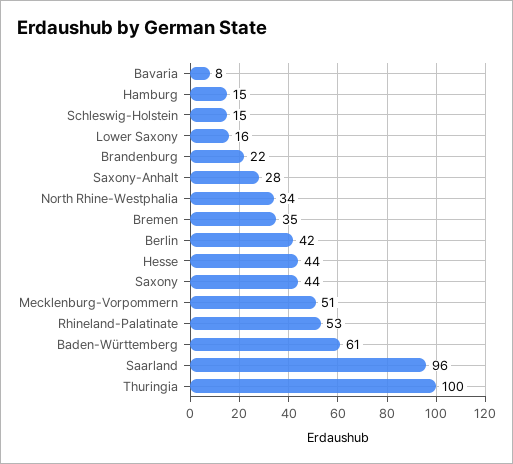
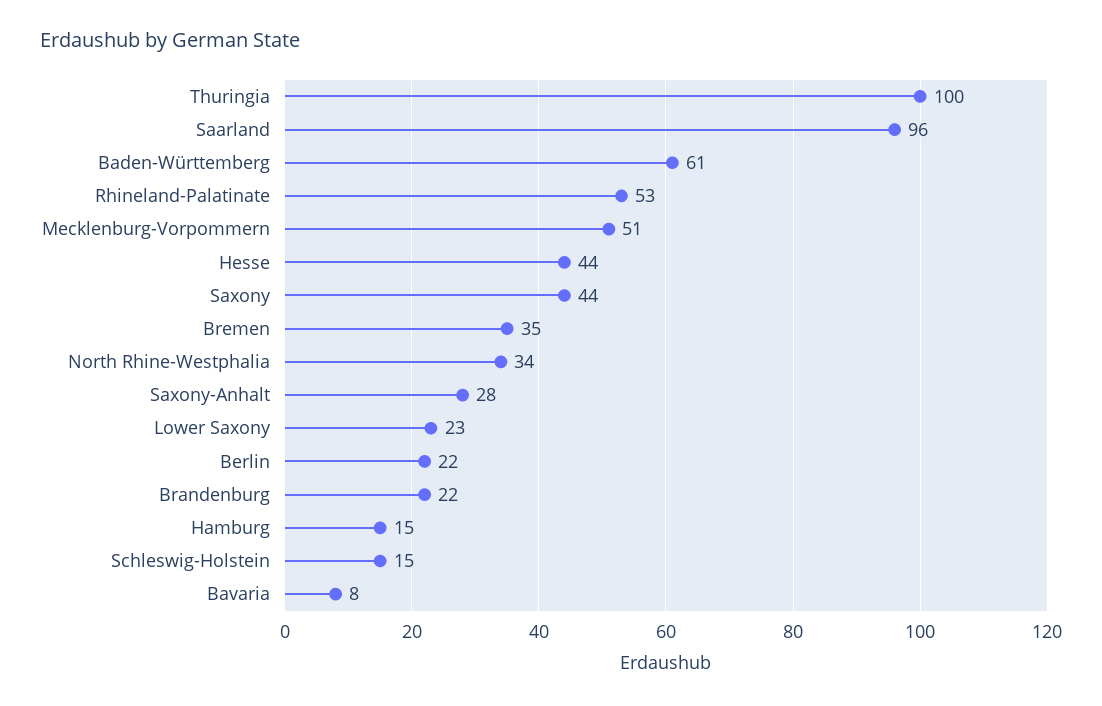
Lower Saxony: 16 -> 23
Berlin: 42 -> 22

